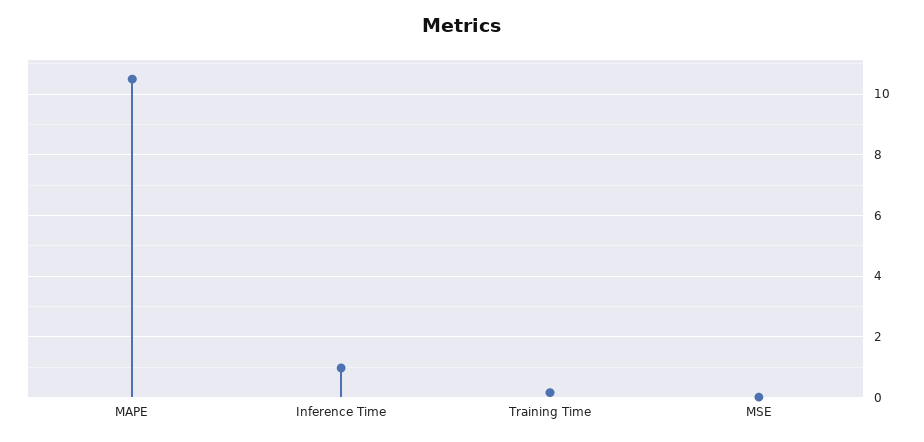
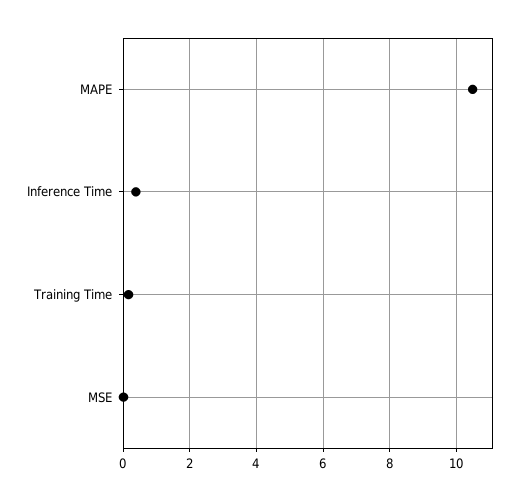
Inference Time: 1 -> 0.4

